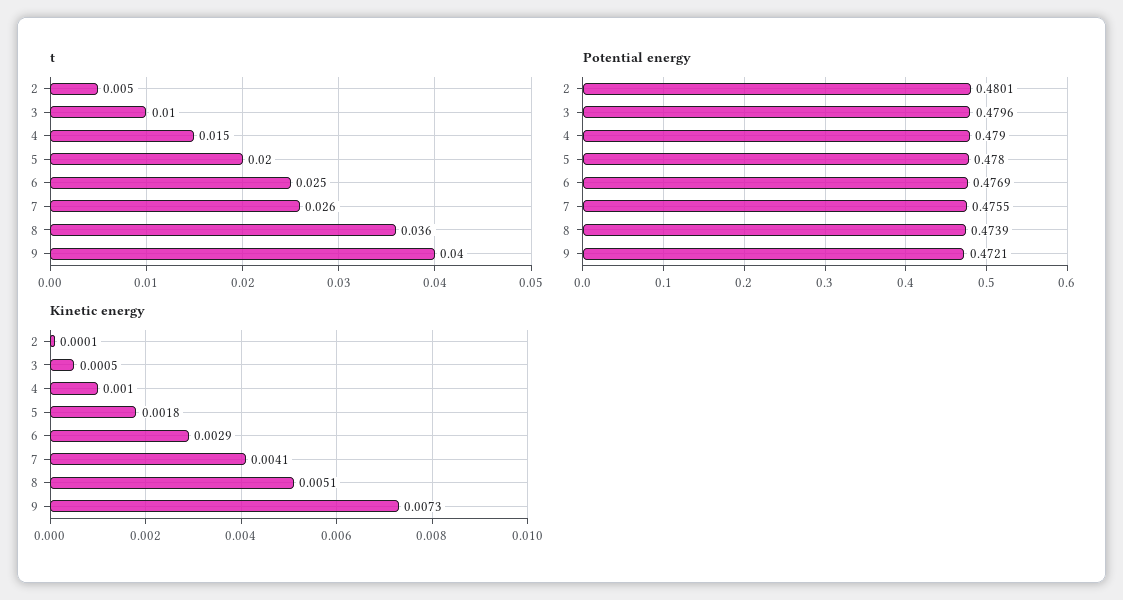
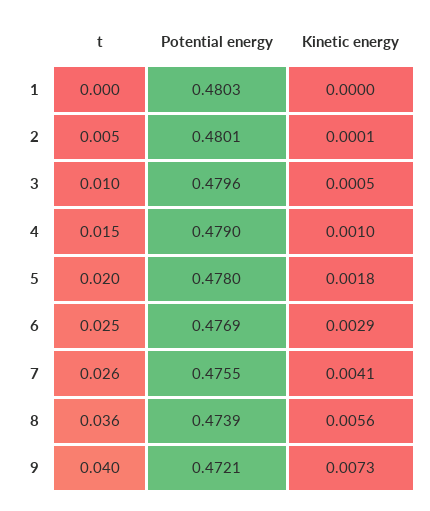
Kinetic energy, 8: 0.0051 -> 0.0056
t, 1: none -> 0
Potential energy, 1: none -> 0.4803
Kinetic energy, 1: none -> 0

